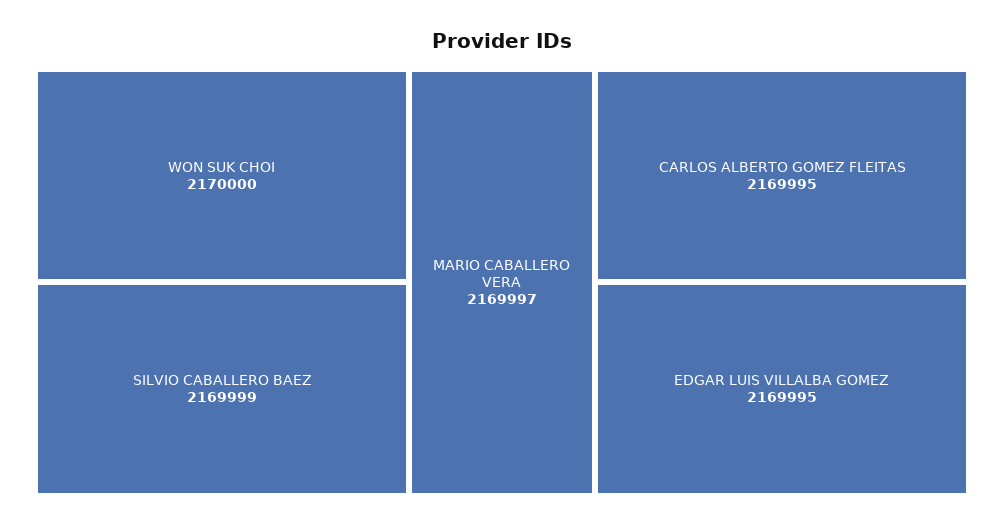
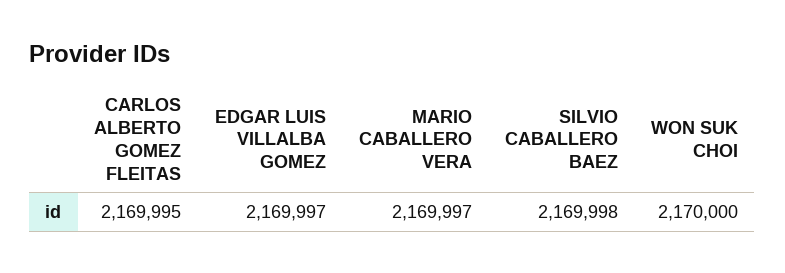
SILVIO CABALLERO BAEZ: 2169999 -> 2169998
EDGAR LUIS VILLALBA GOMEZ: 2169995 -> 2169997

